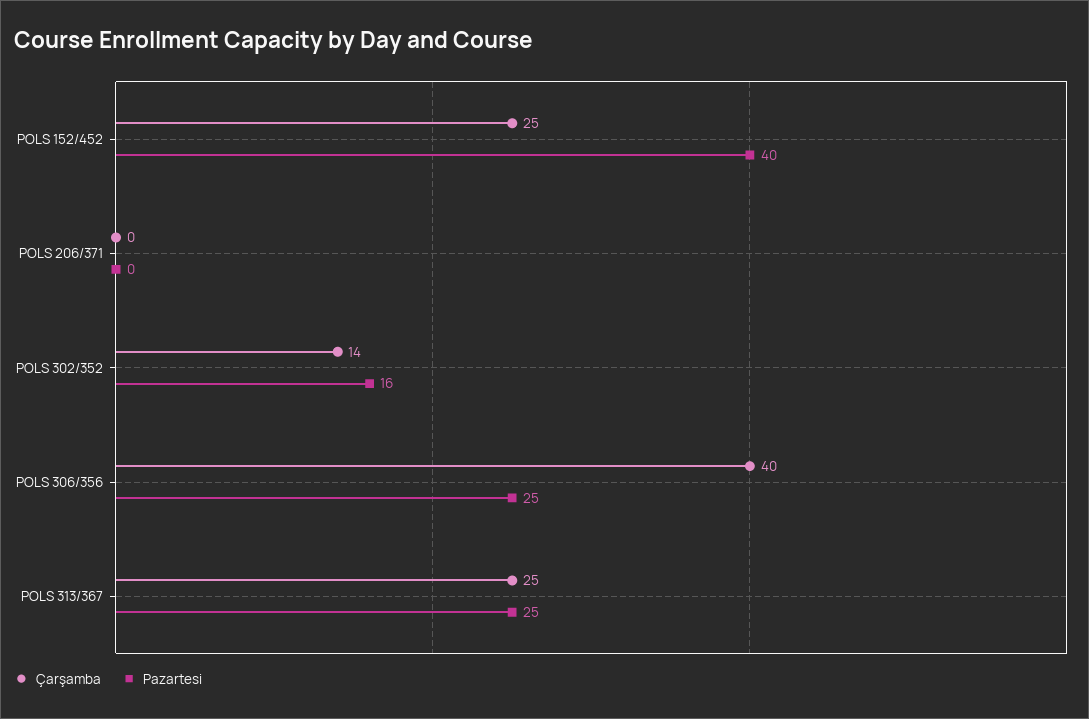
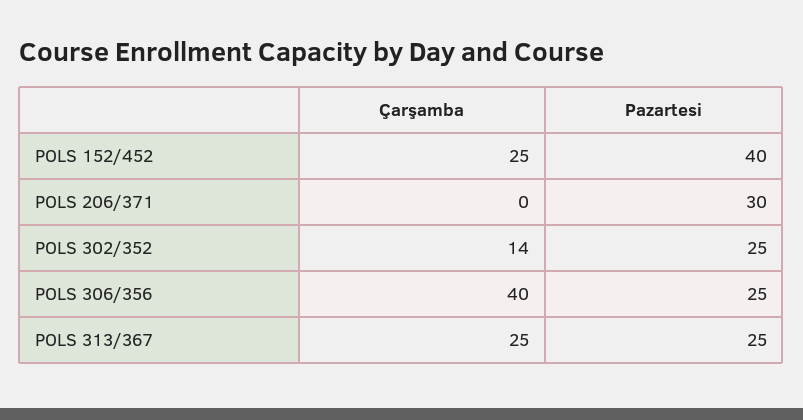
Pazartesi, POLS 206/371: 0 -> 30
Pazartesi, POLS 302/352: 16 -> 25

